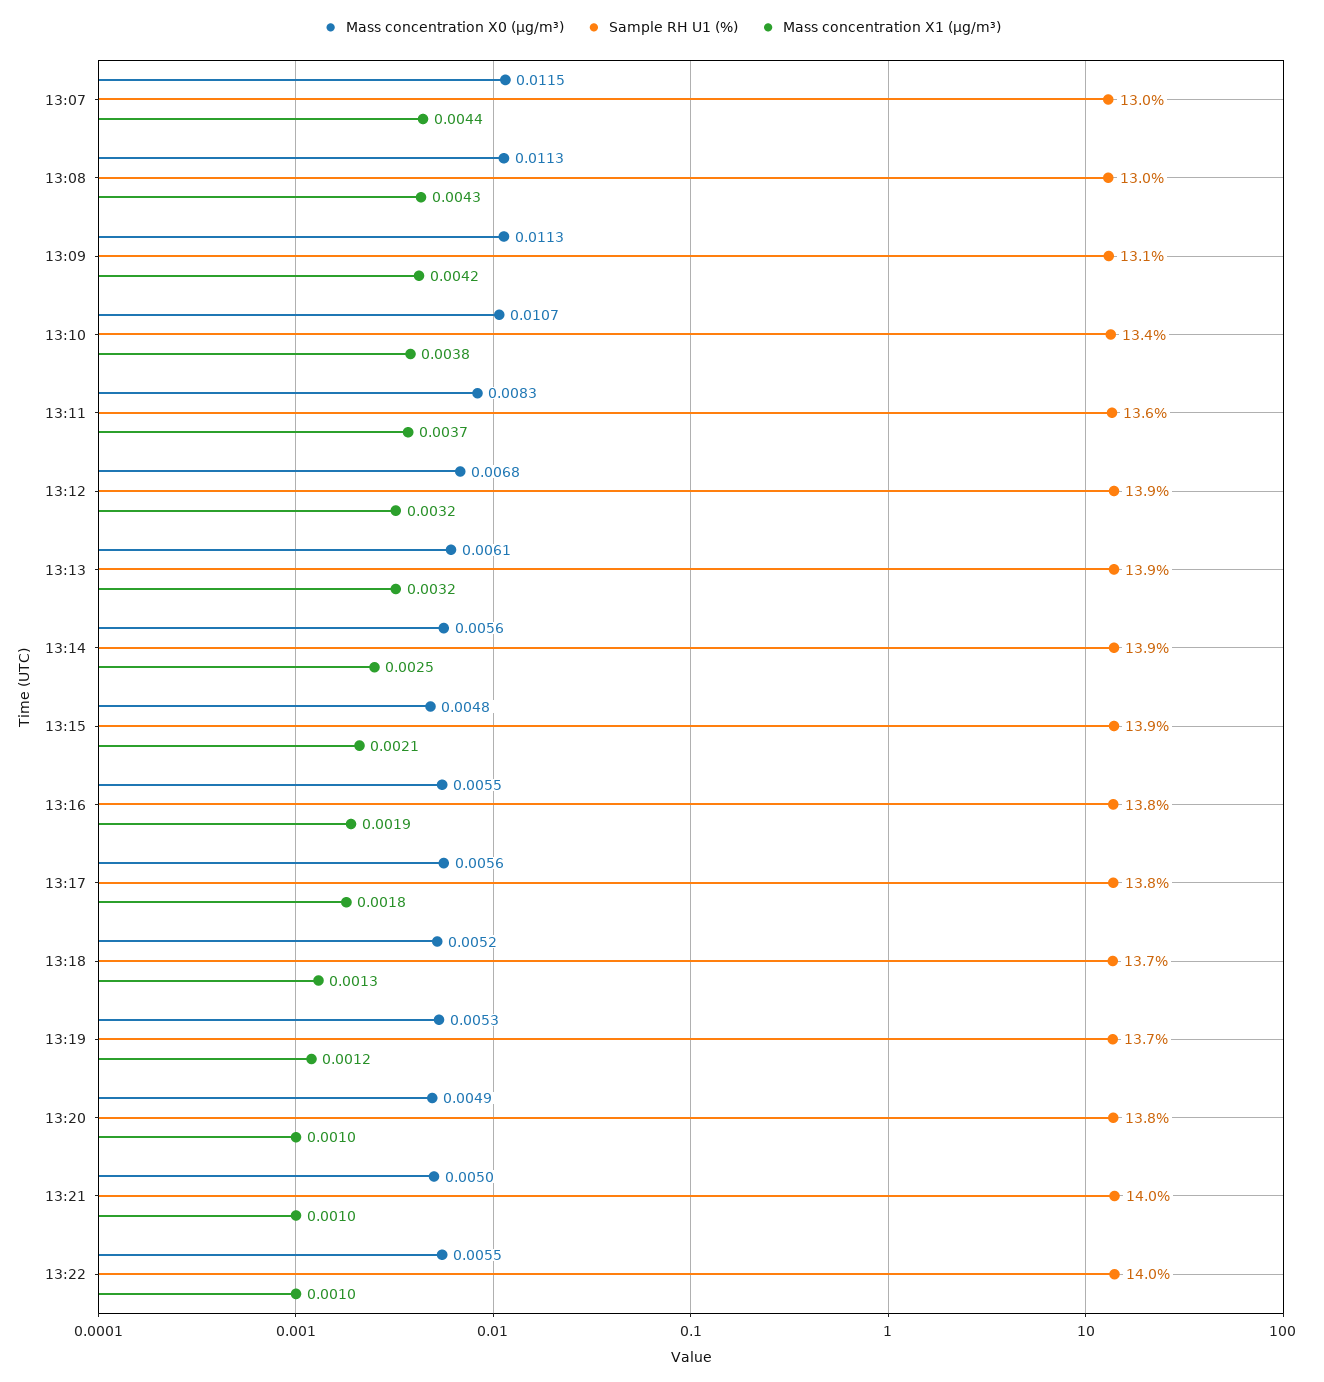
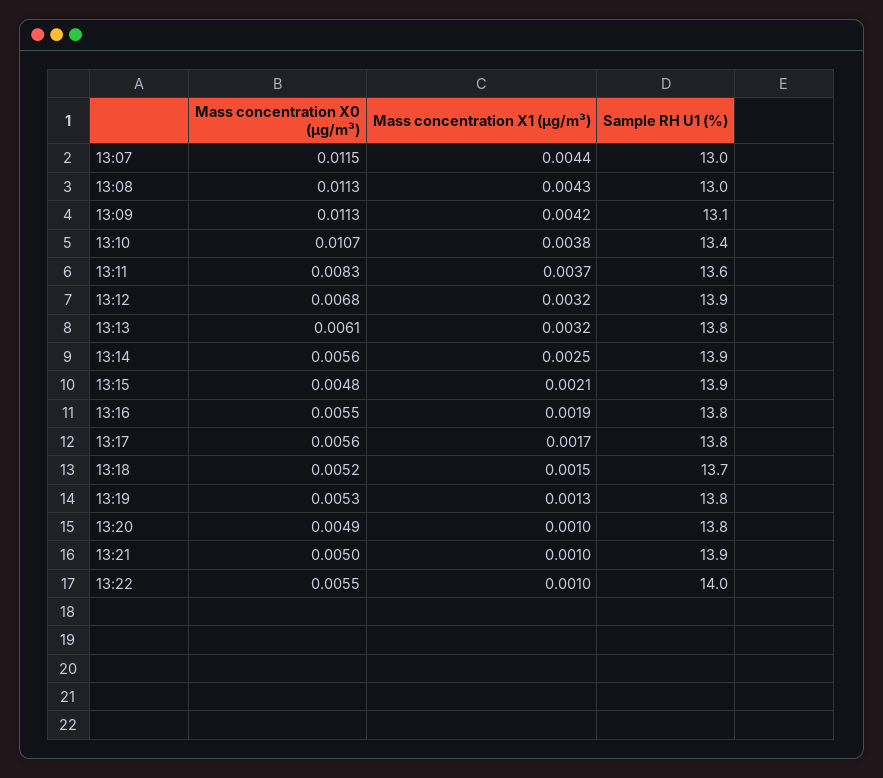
Sample RH U1 (%), 13:13: 13.9 -> 13.8
Mass concentration X1 (μg/m³), 13:17: 0.0018 -> 0.0017
Mass concentration X1 (μg/m³), 13:18: 0.0013 -> 0.0015
Sample RH U1 (%), 13:19: 13.7 -> 13.8
Mass concentration X1 (μg/m³), 13:19: 0.0012 -> 0.0013
Sample RH U1 (%), 13:21: 14 -> 13.9

